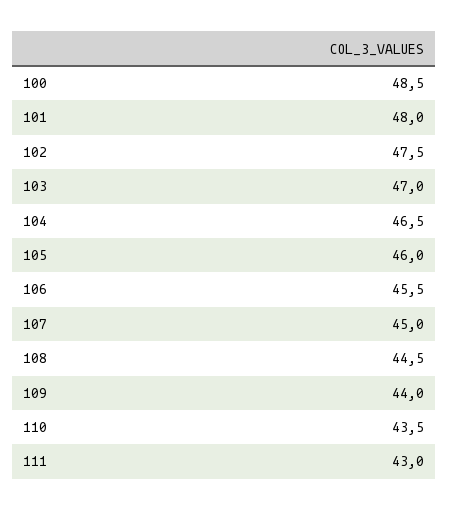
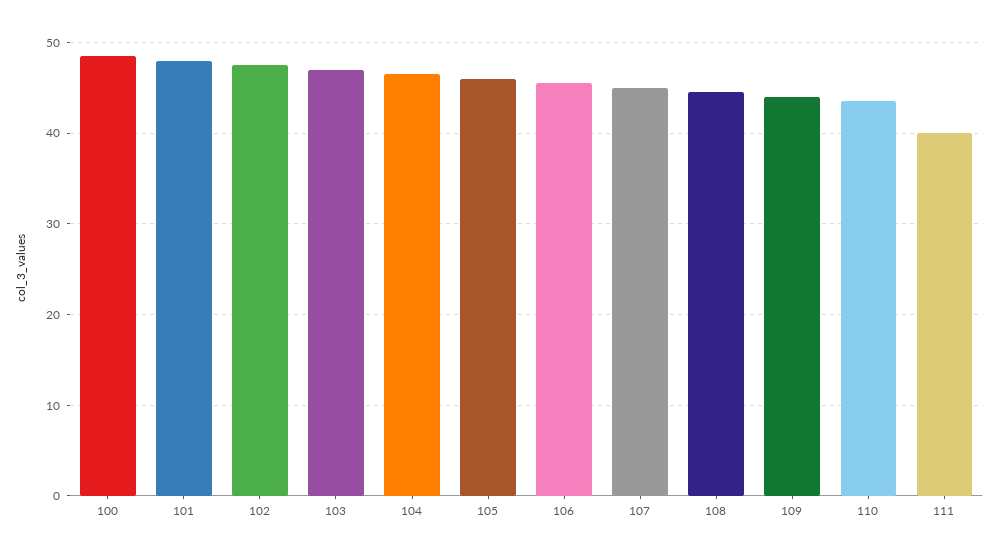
111: 43 -> 40

